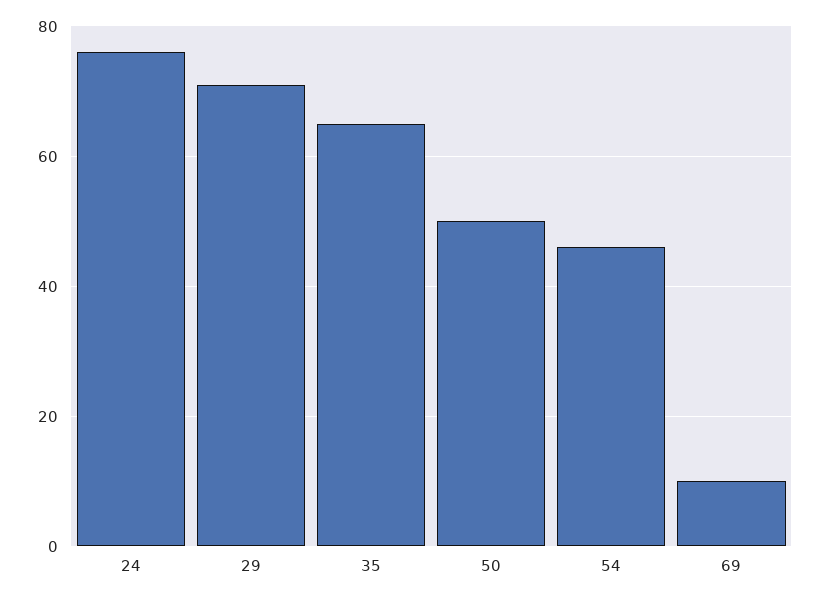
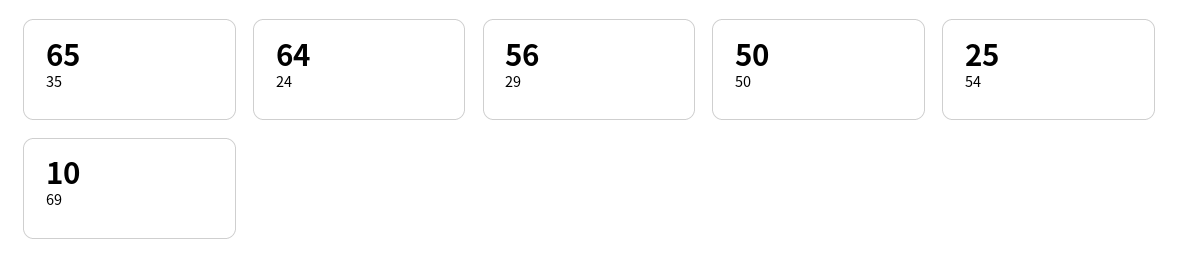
24: 75 -> 64
29: 70 -> 56
54: 45 -> 25

